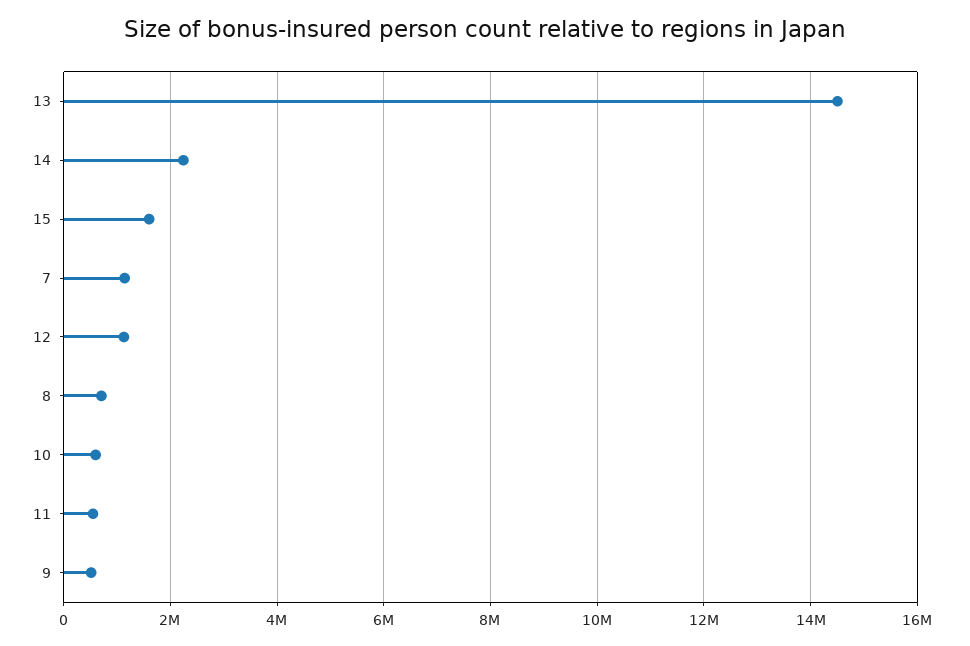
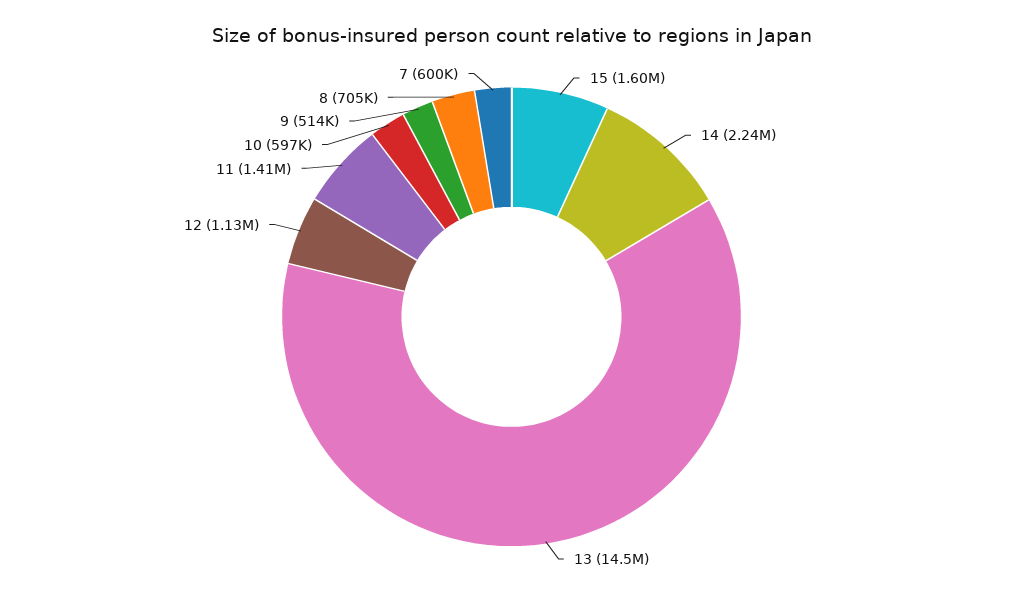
7: 1200000 -> 600000
11: 600000 -> 1410000

